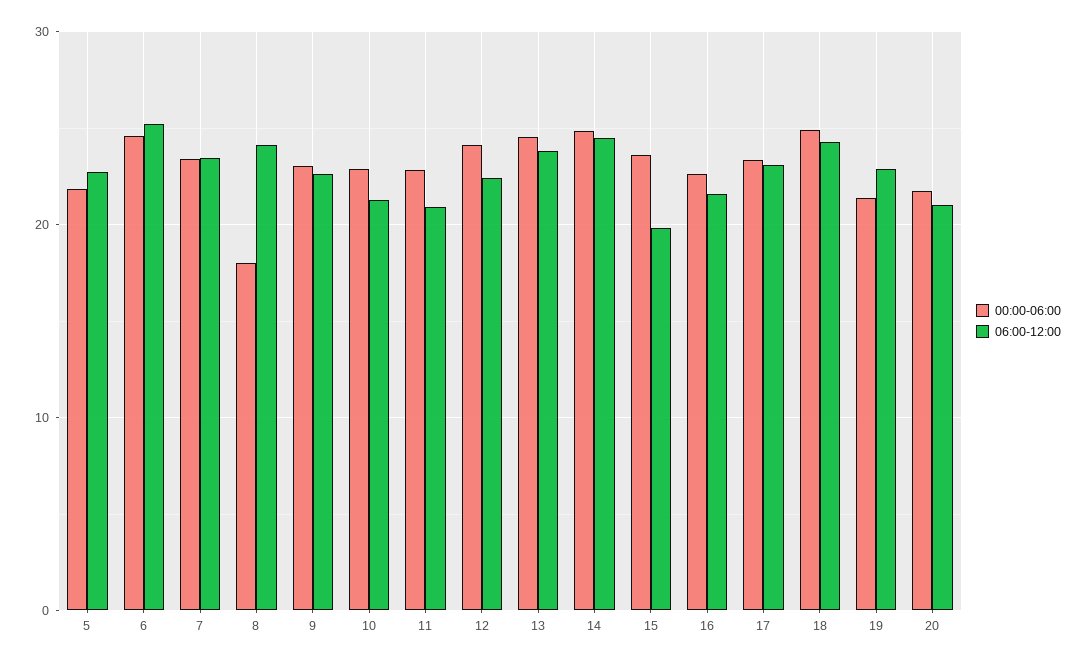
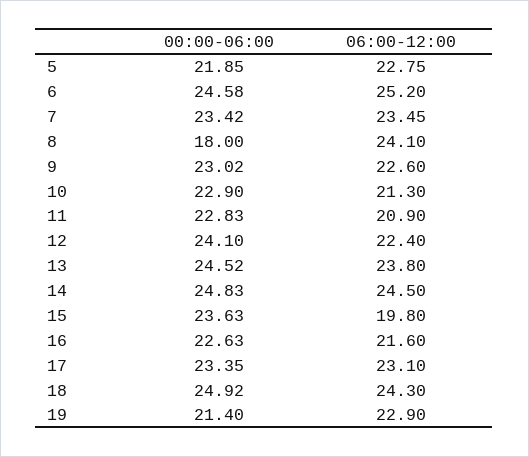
00:00-06:00, 20: 22 -> none
06:00-12:00, 20: 21 -> none

